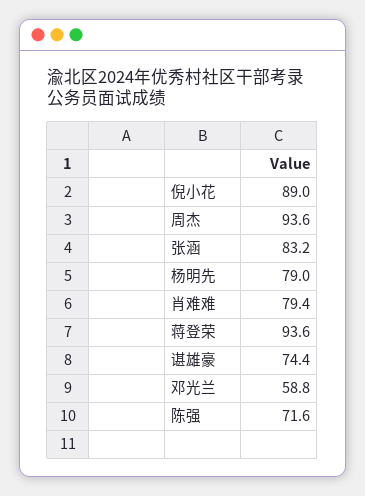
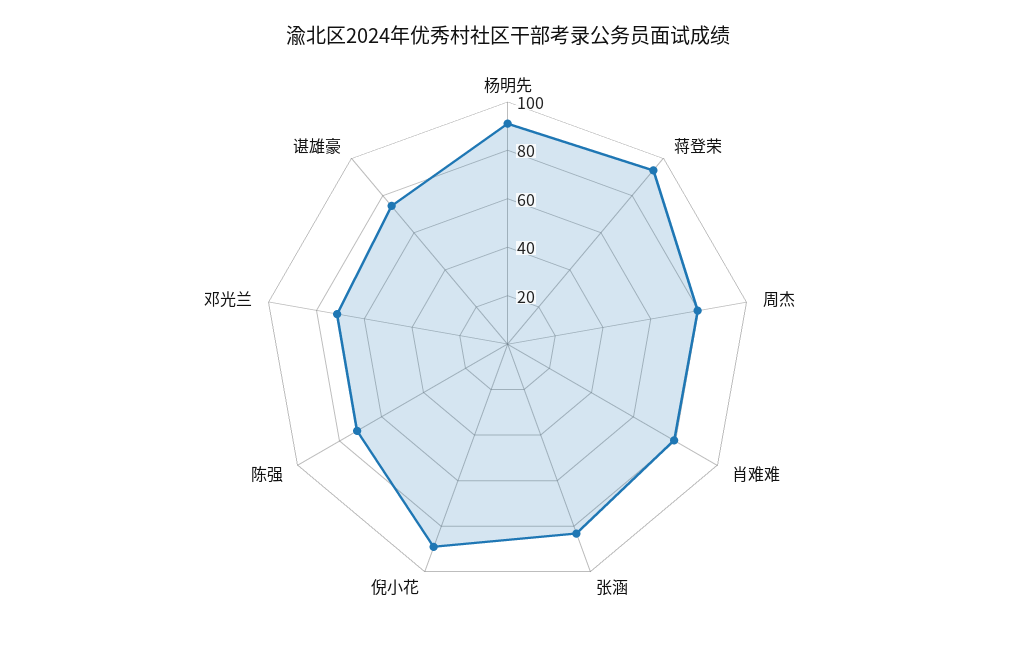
周杰: 93.6 -> 80
杨明先: 79 -> 90
邓光兰: 58.8 -> 70

